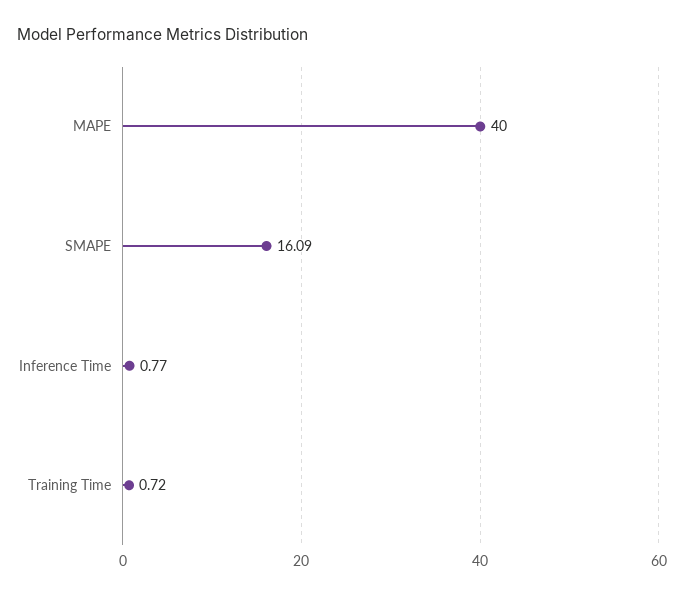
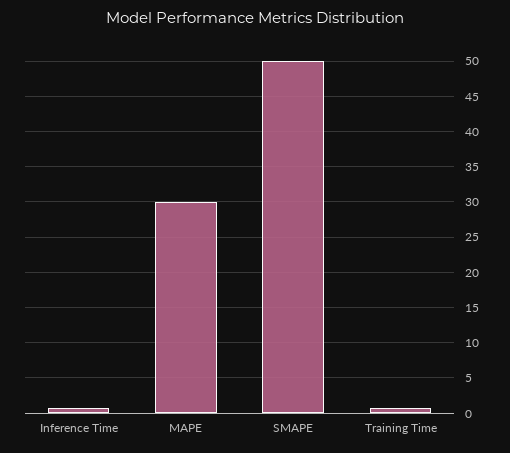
MAPE: 40 -> 30
SMAPE: 16.09 -> 50

